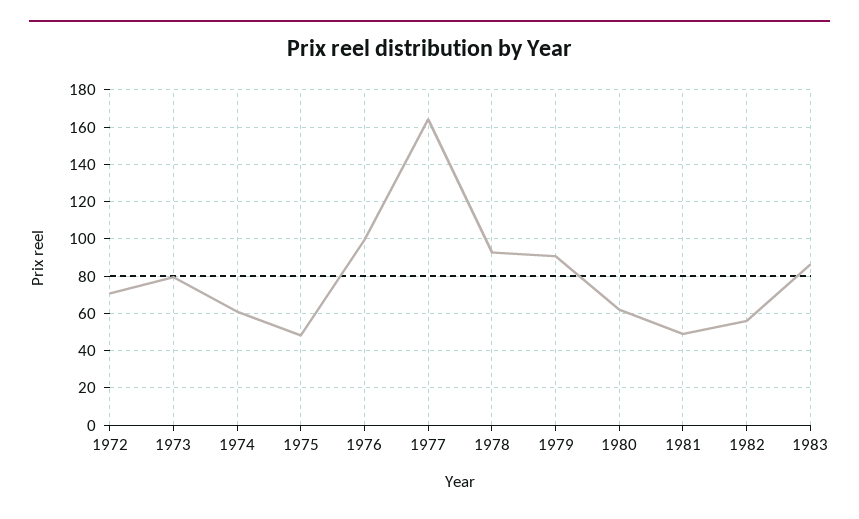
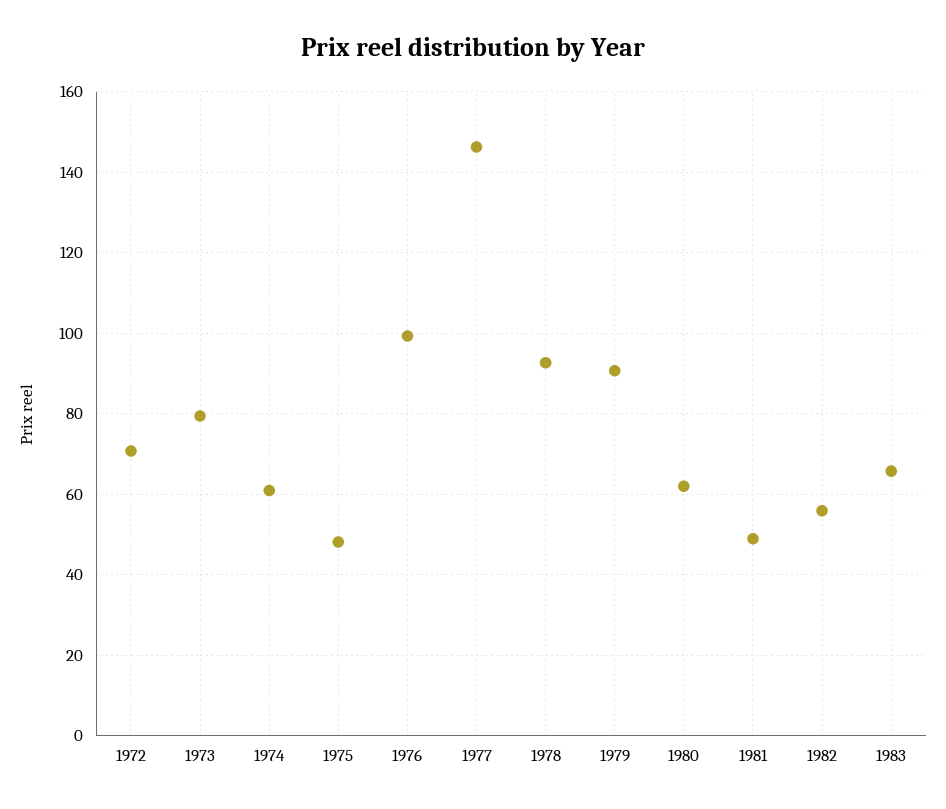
1977: 165 -> 146
1983: 85 -> 66

